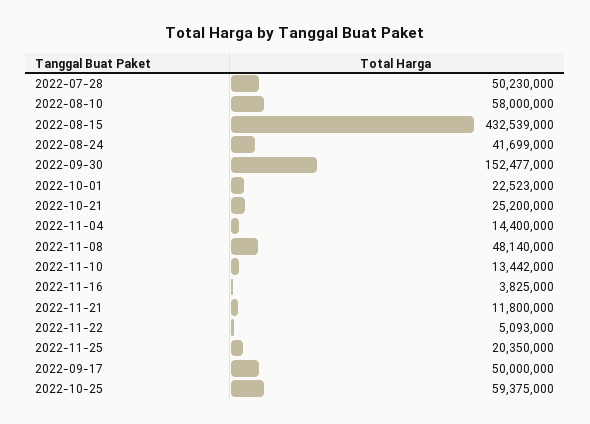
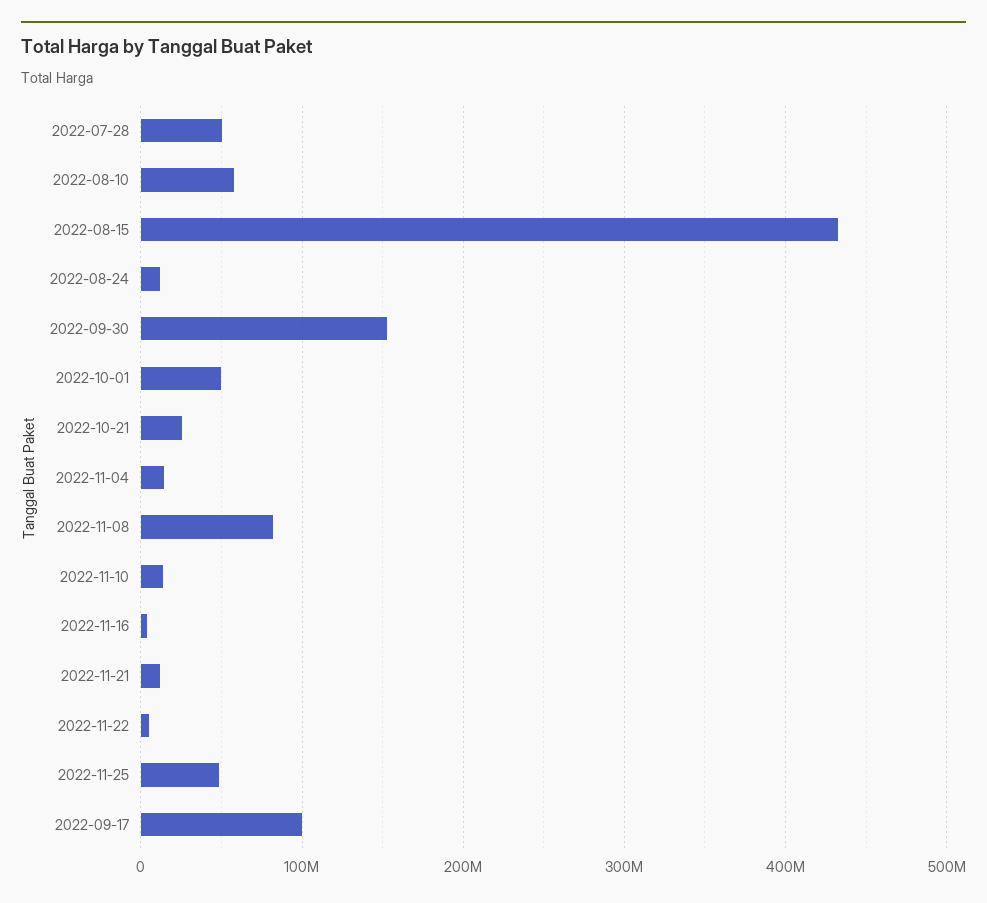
2022-08-24: 41699000 -> 10000000
2022-10-01: 22523000 -> 50000000
2022-11-08: 48140000 -> 80000000
2022-11-25: 20350000 -> 50000000
2022-09-17: 50000000 -> 100000000
2022-10-25: 59375000 -> none

